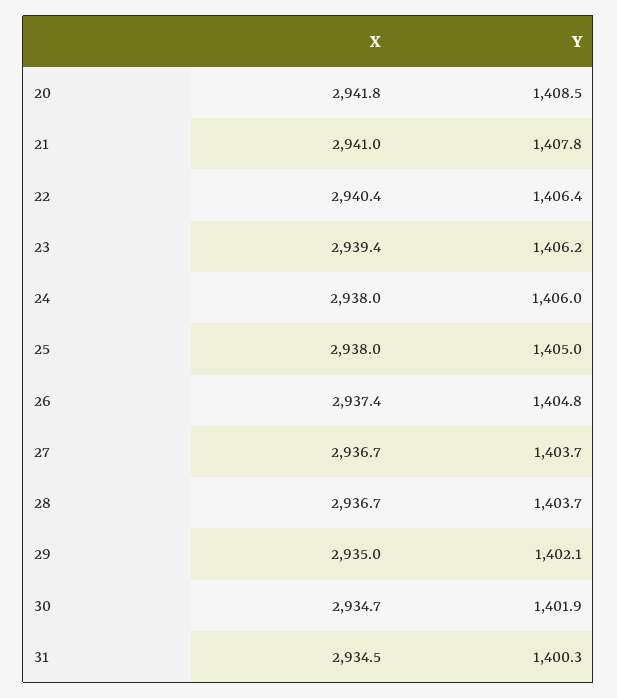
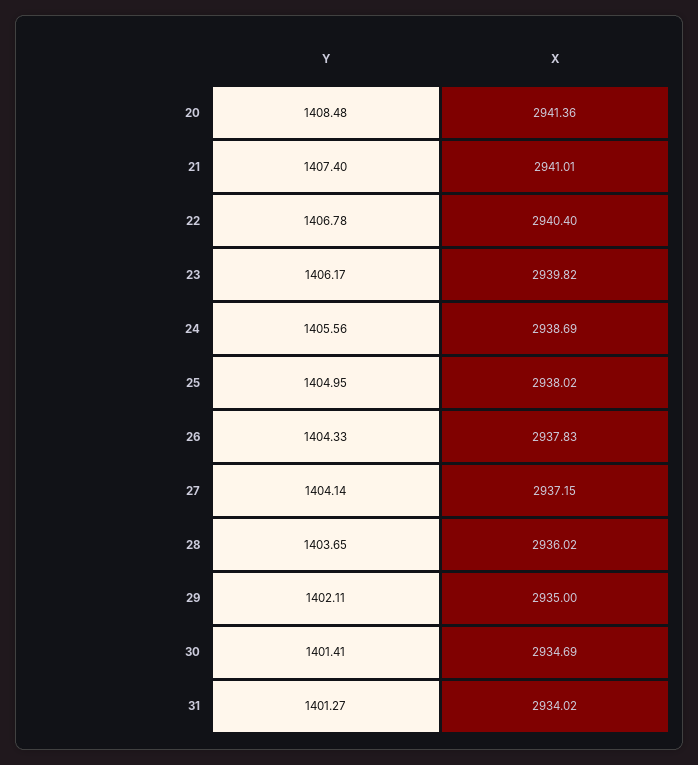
X, 20: 2941.8 -> 2941.36
Y, 21: 1407.8 -> 1407.4
Y, 22: 1406.4 -> 1406.78
X, 23: 2939.4 -> 2939.82
X, 24: 2938 -> 2938.69
Y, 24: 1406 -> 1405.56
X, 26: 2937.4 -> 2937.83
Y, 26: 1404.8 -> 1404.33
X, 27: 2936.7 -> 2937.15
Y, 27: 1403.7 -> 1404.14
X, 28: 2936.7 -> 2936.02
Y, 30: 1401.9 -> 1401.41
X, 31: 2934.5 -> 2934.02
Y, 31: 1400.3 -> 1401.27

